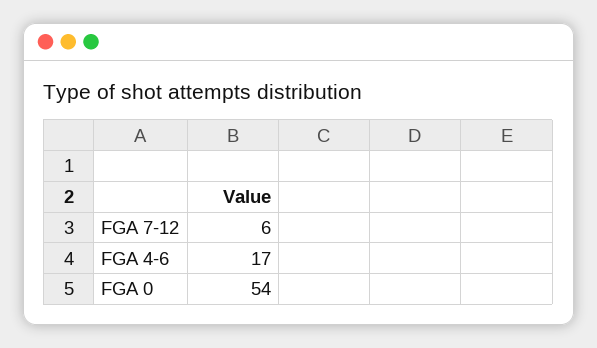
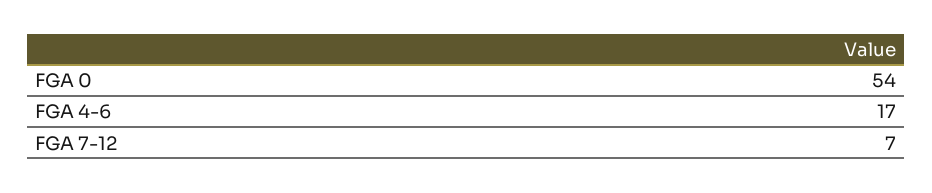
FGA 7-12: 6 -> 7

